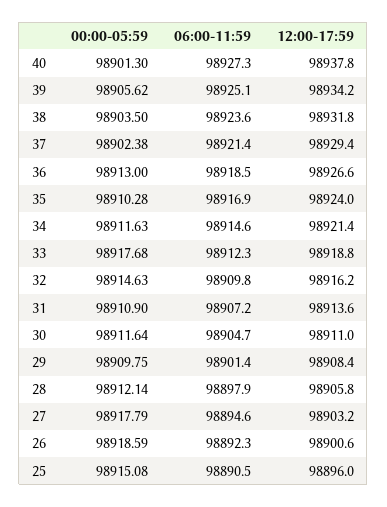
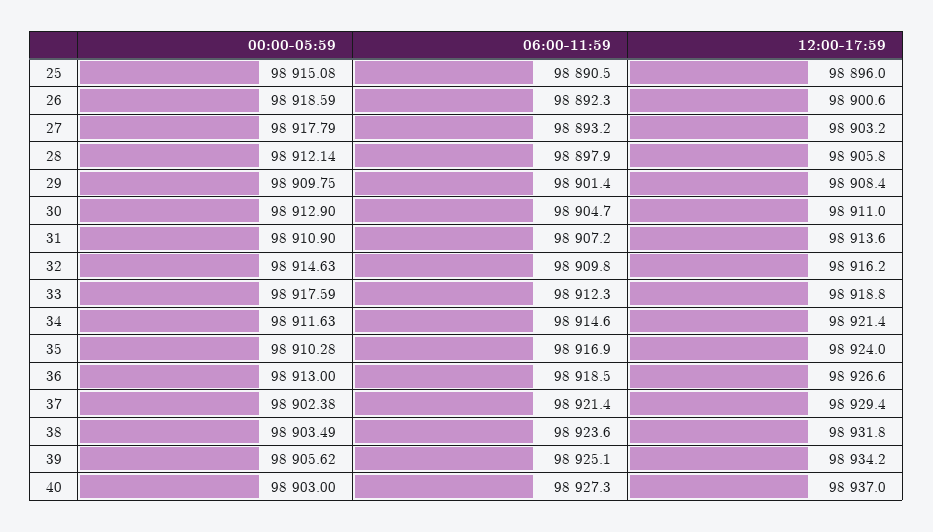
00:00-05:59, 40: 98901.3 -> 98903
12:00-17:59, 40: 98937.8 -> 98937
00:00-05:59, 38: 98903.5 -> 98903.49
00:00-05:59, 33: 98917.68 -> 98917.59
00:00-05:59, 30: 98911.64 -> 98912.9
06:00-11:59, 27: 98894.6 -> 98893.2

